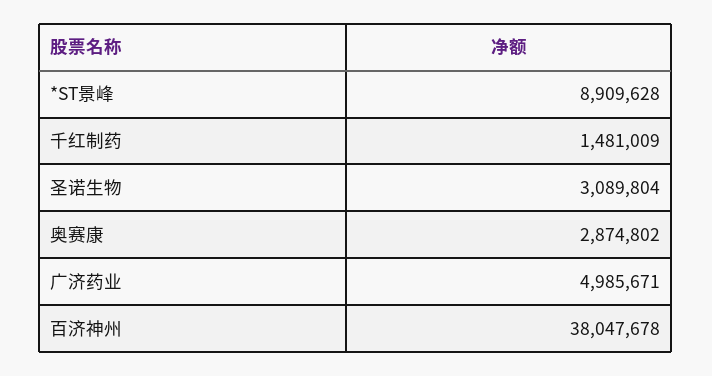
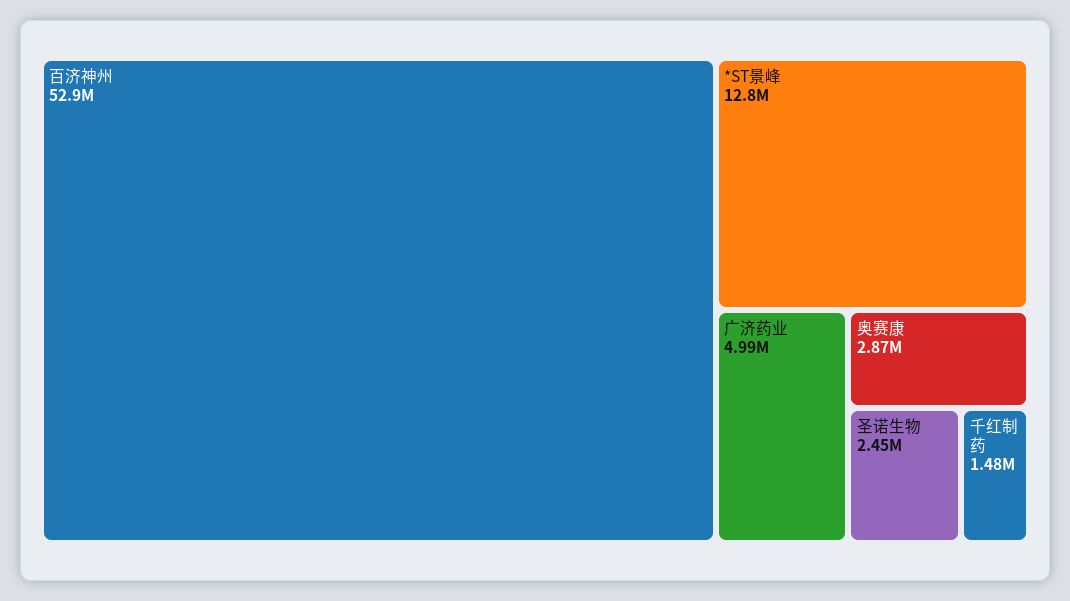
*ST景峰: 8909628 -> 12800000
圣诺生物: 3089804 -> 2450000
百济神州: 38047678 -> 52900000

